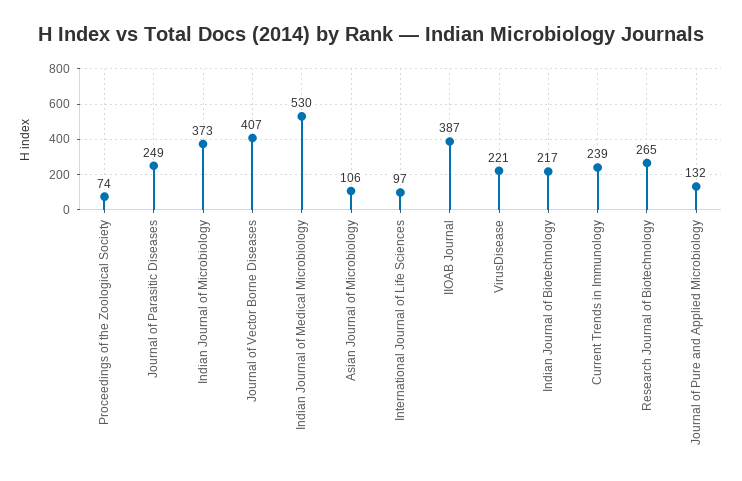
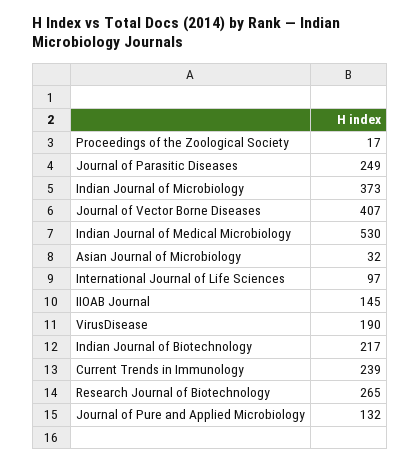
Proceedings of the Zoological Society: 74 -> 17
Asian Journal of Microbiology: 106 -> 32
IIOAB Journal: 387 -> 145
VirusDisease: 221 -> 190

